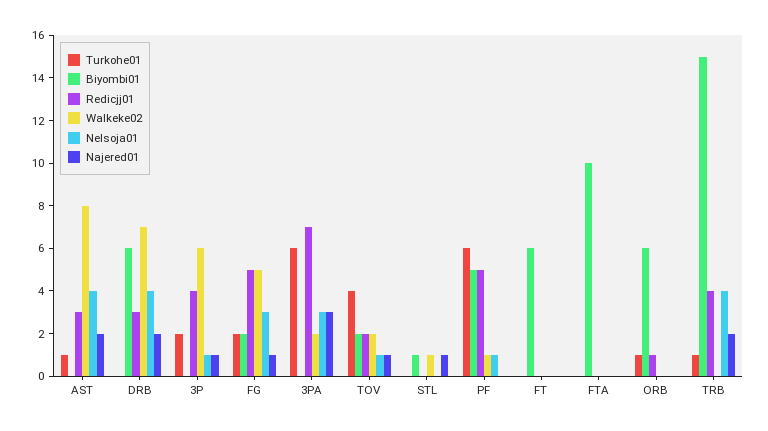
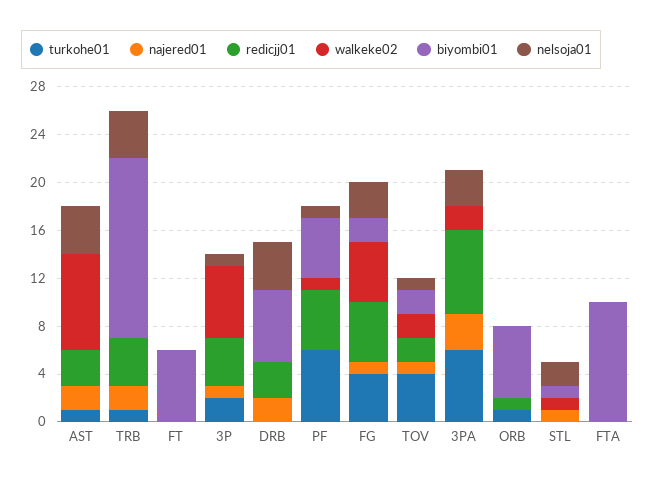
Walkeke02, DRB: 7 -> 0
Turkohe01, FG: 2 -> 4
Nelsoja01, STL: 0 -> 2

